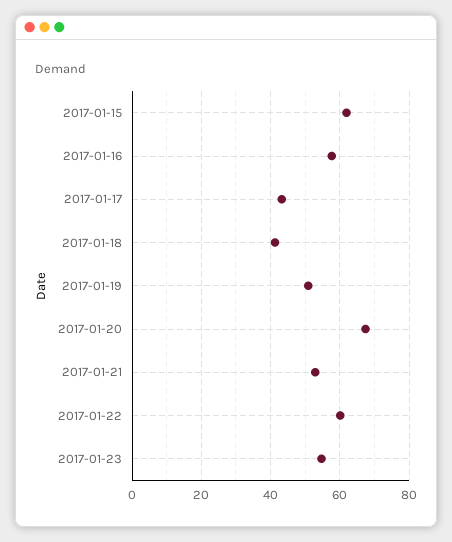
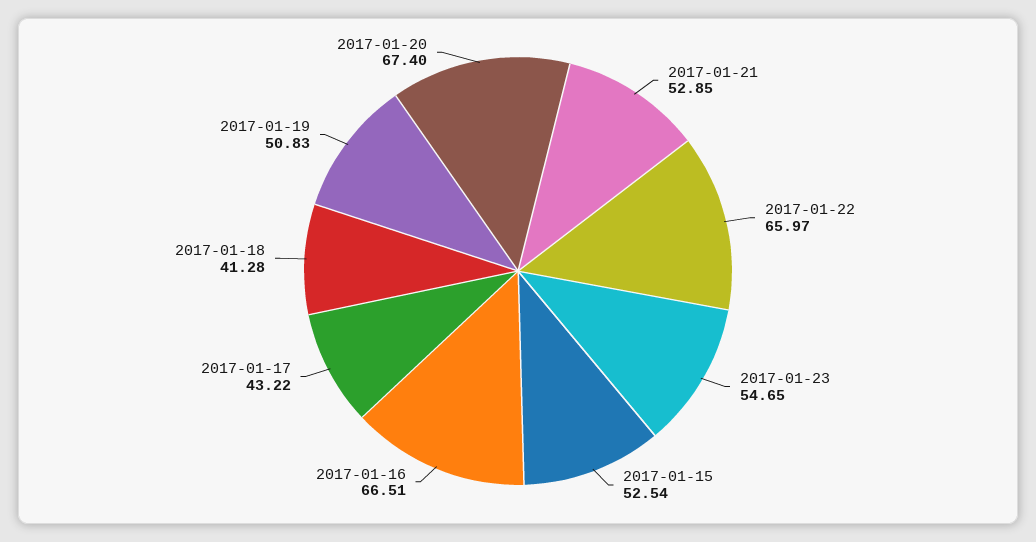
2017-01-15: 62 -> 52.54
2017-01-16: 58 -> 66.51
2017-01-22: 60 -> 65.97

